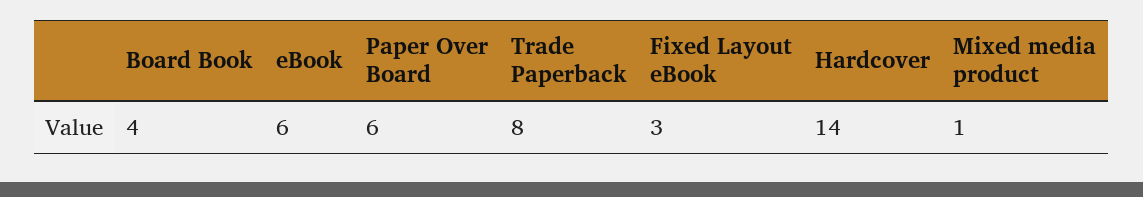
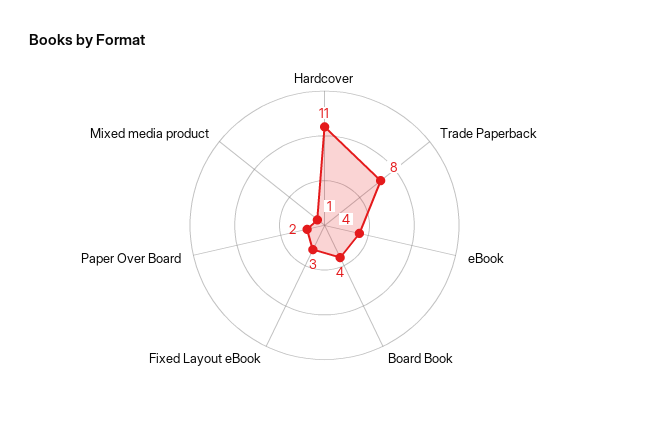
eBook: 6 -> 4
Paper Over Board: 6 -> 2
Hardcover: 14 -> 11

